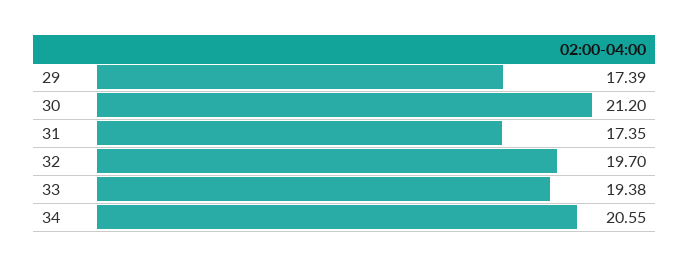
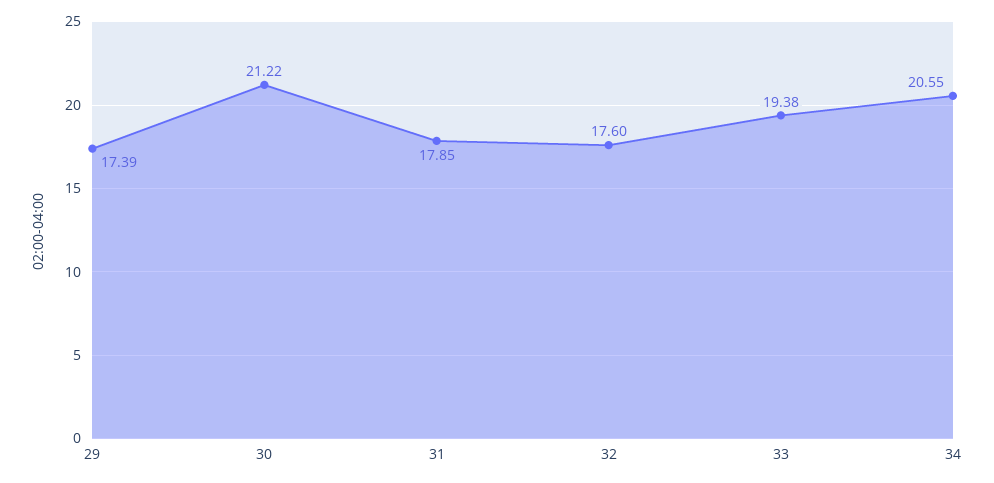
30: 21.2 -> 21.22
31: 17.35 -> 17.85
32: 19.7 -> 17.6

